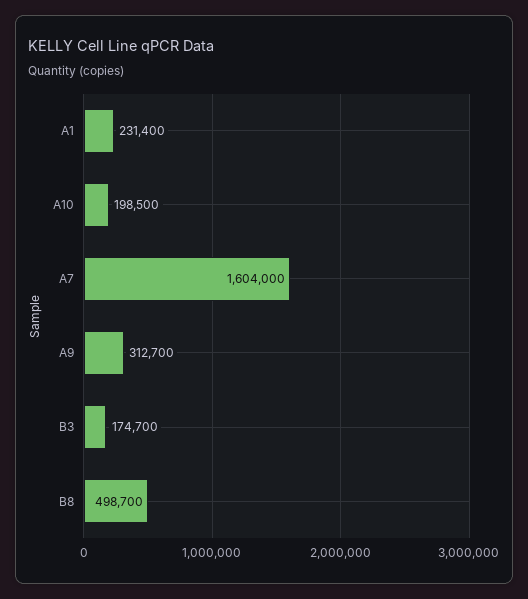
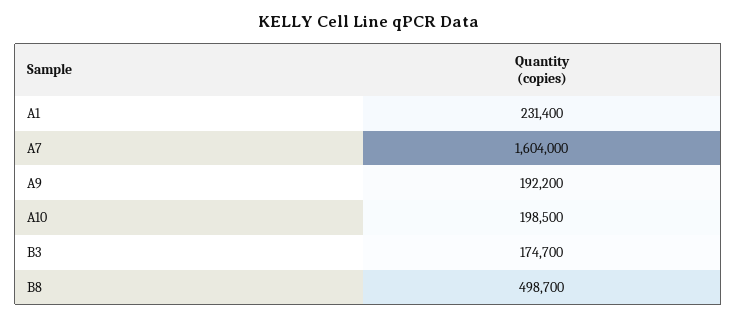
A9: 312700 -> 192200

